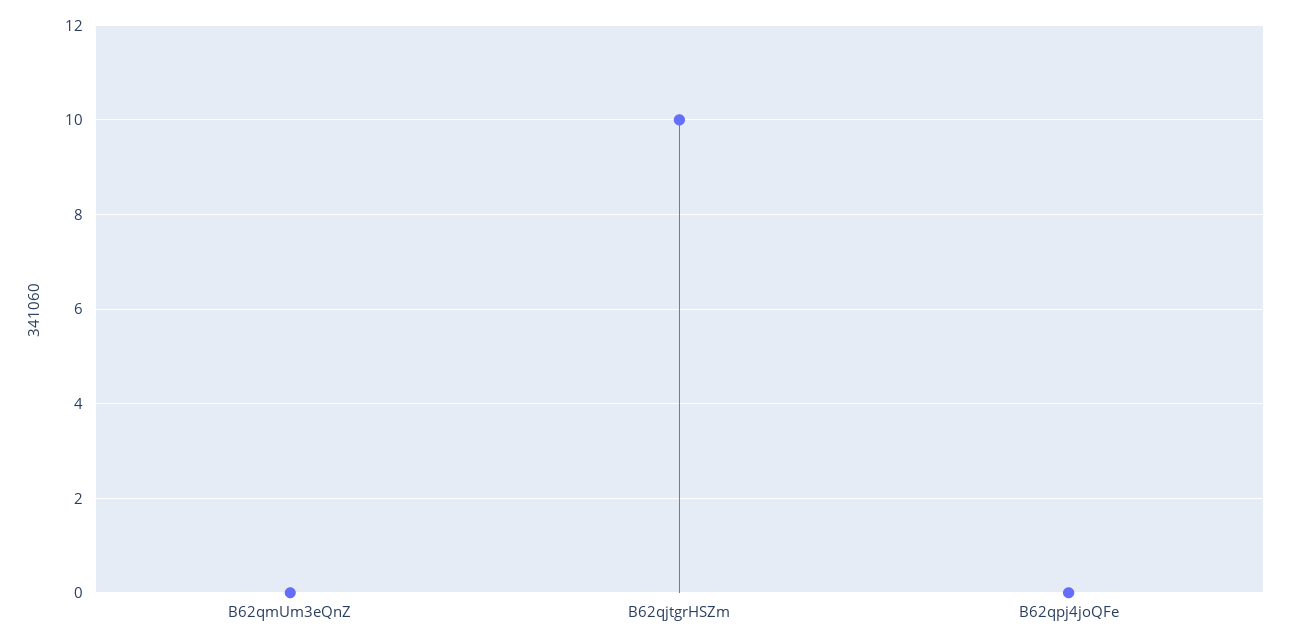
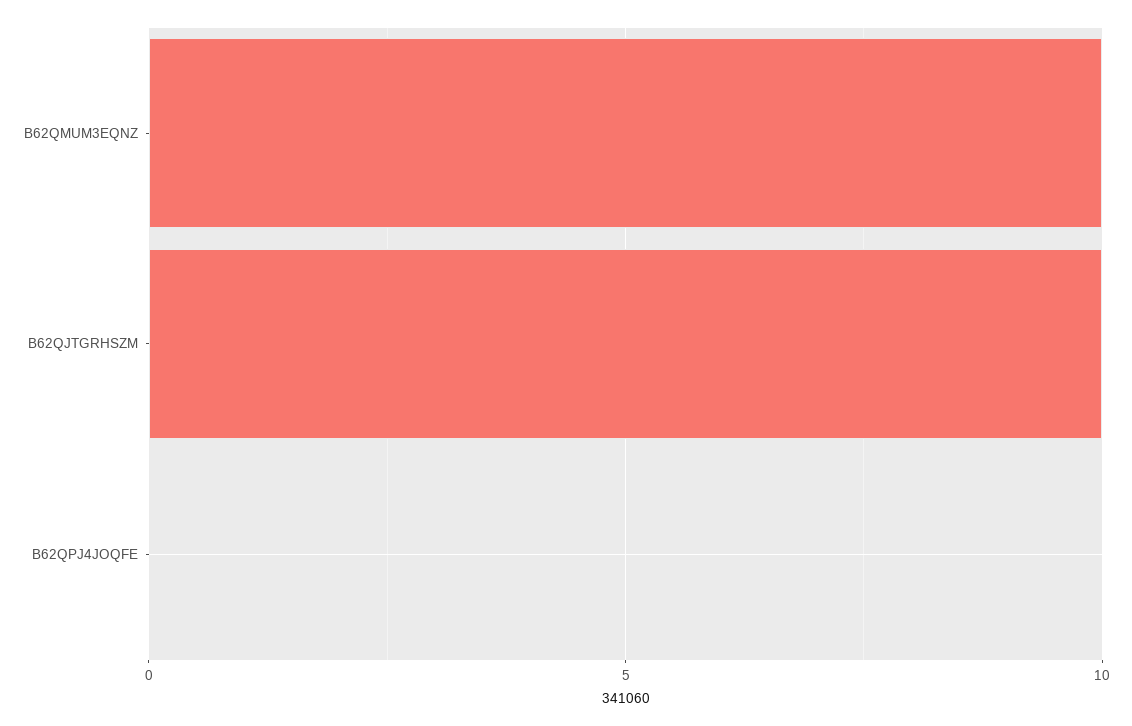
B62qmUm3eQnZ: 0 -> 10

